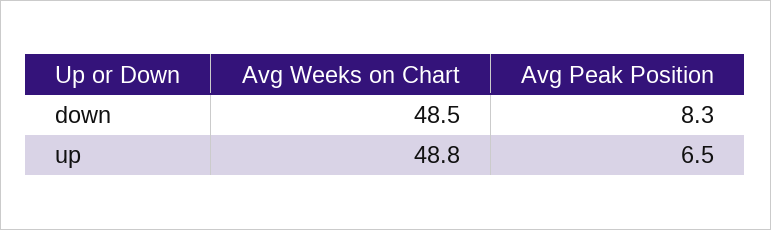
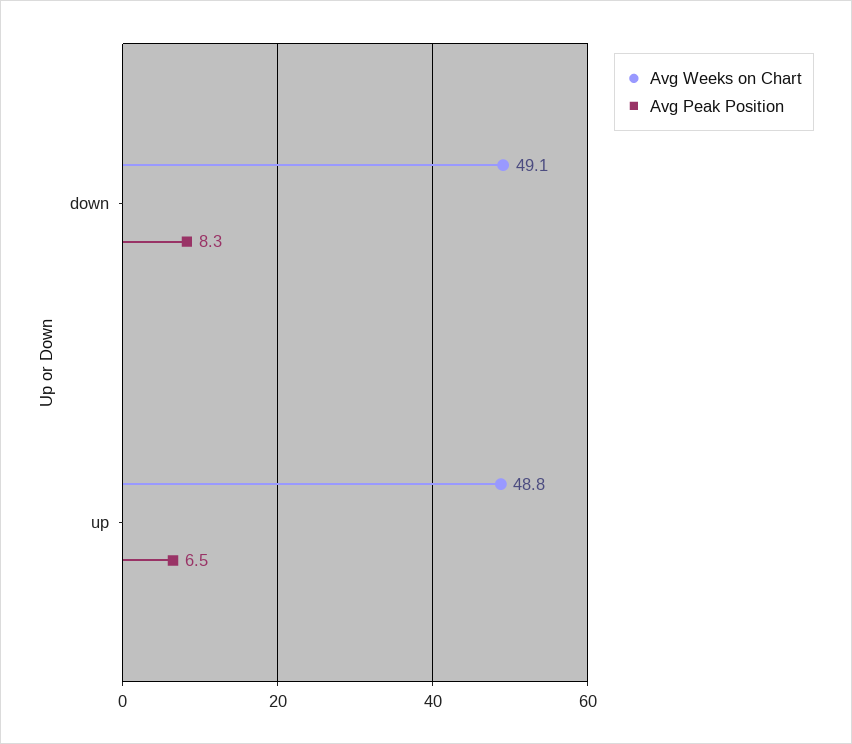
Avg Weeks on Chart, down: 48.5 -> 49.1

